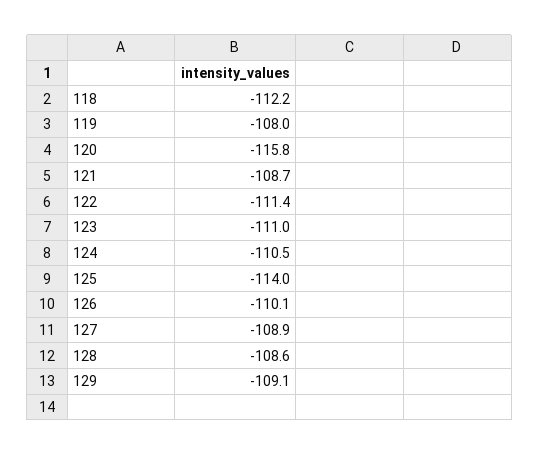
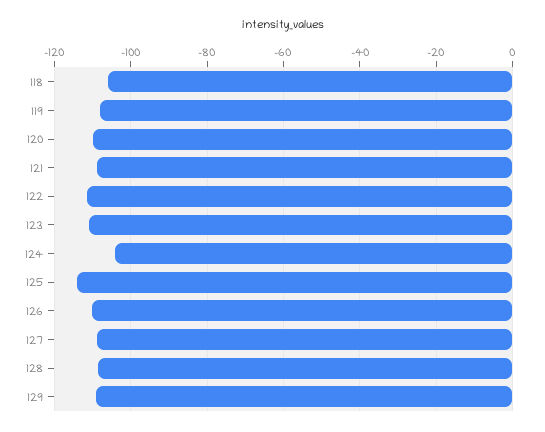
118: -112.2 -> -106
120: -115.8 -> -110
124: -110.5 -> -104

